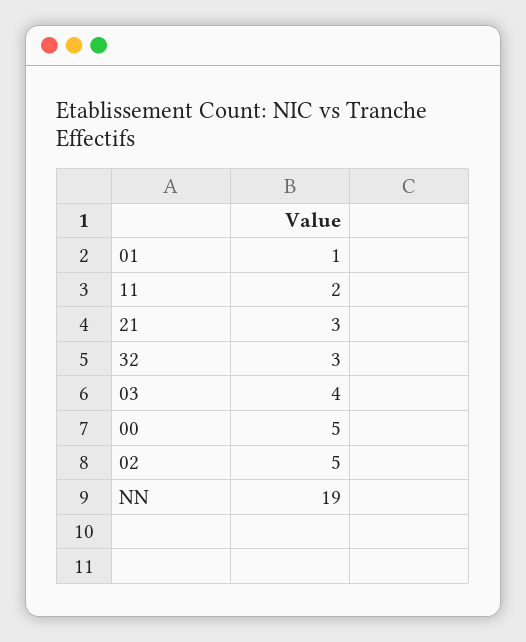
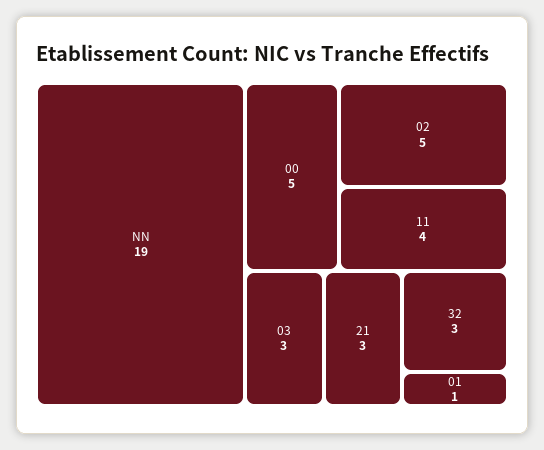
11: 2 -> 4
03: 4 -> 3

